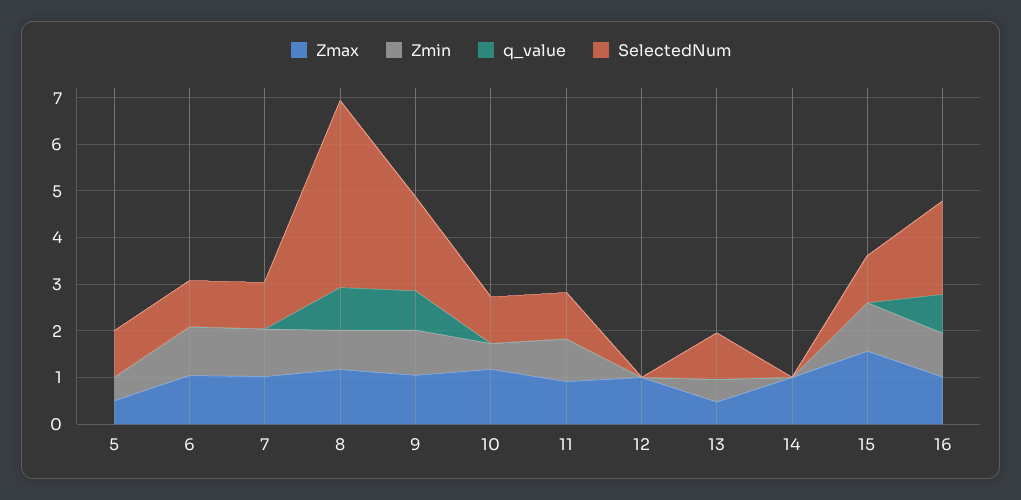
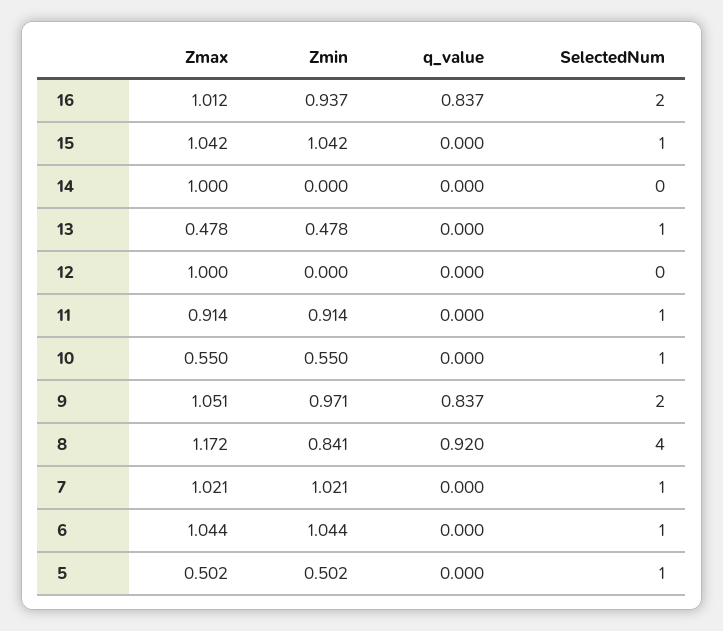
Zmax, 10: 1.2 -> 0.55
Zmax, 15: 1.6 -> 1.042

